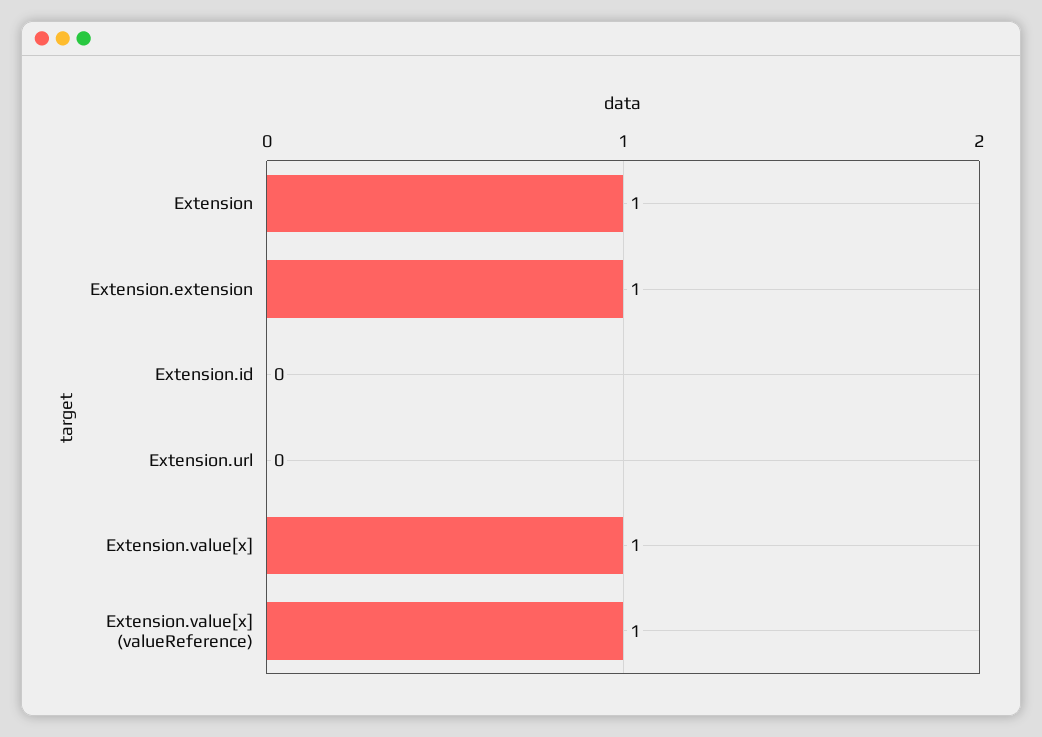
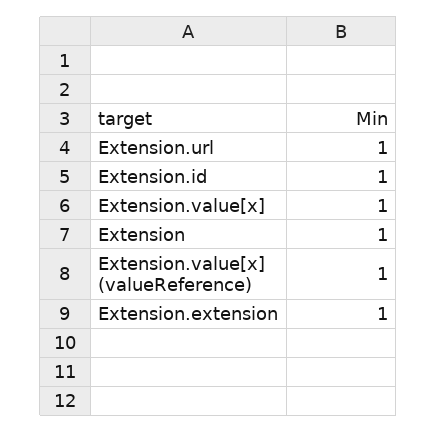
Extension.id: 0 -> 1
Extension.url: 0 -> 1

